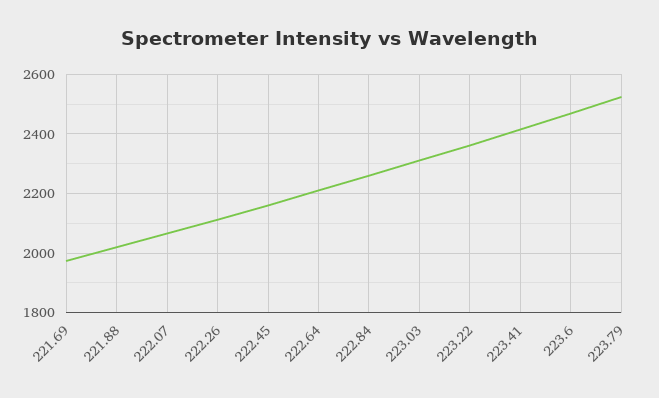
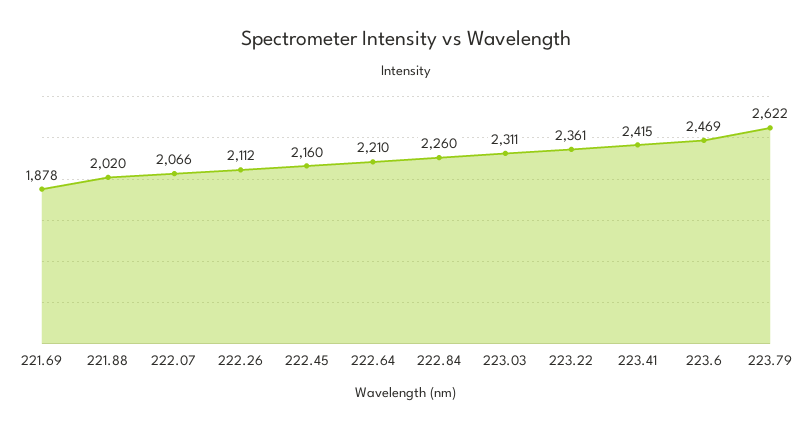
221.69: 1975 -> 1878
223.79: 2525 -> 2622

